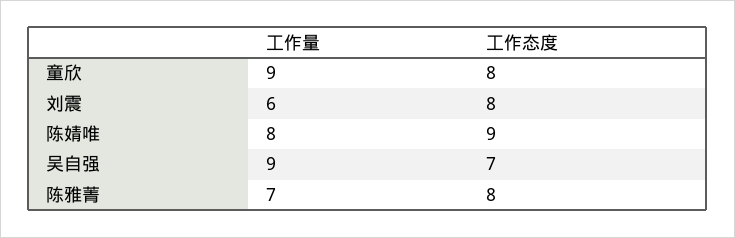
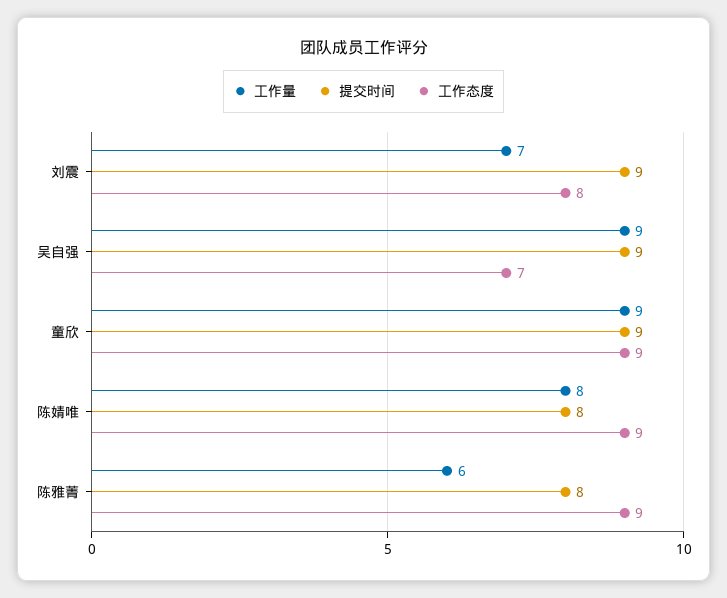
工作态度, 童欣: 8 -> 9
工作量, 刘震: 6 -> 7
工作量, 陈雅菁: 7 -> 6
工作态度, 陈雅菁: 8 -> 9
提交时间, 刘震: none -> 9
提交时间, 吴自强: none -> 9
提交时间, 童欣: none -> 9
提交时间, 陈婧唯: none -> 8
提交时间, 陈雅菁: none -> 8

